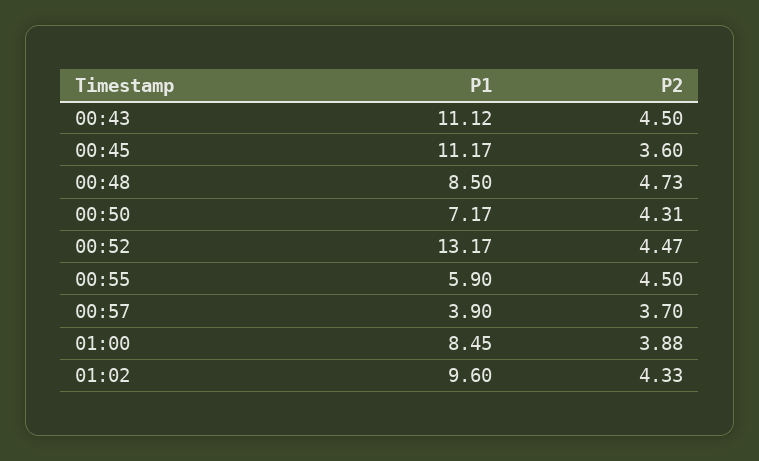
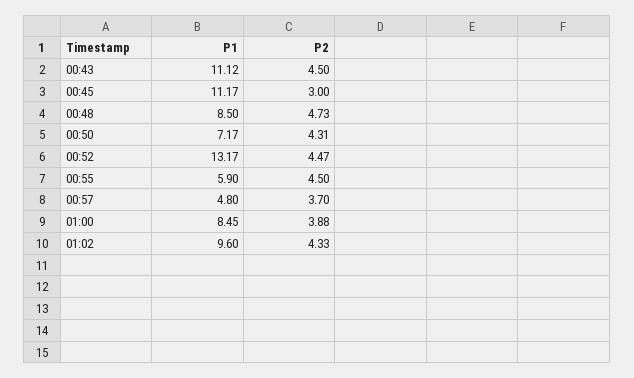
P2, 00:45: 3.6 -> 3
P1, 00:57: 3.9 -> 4.8

